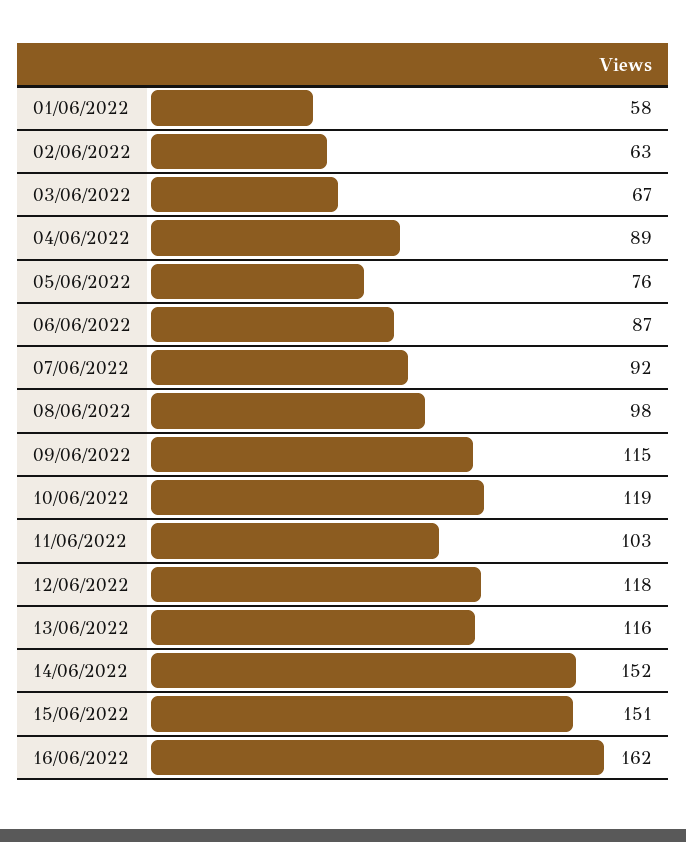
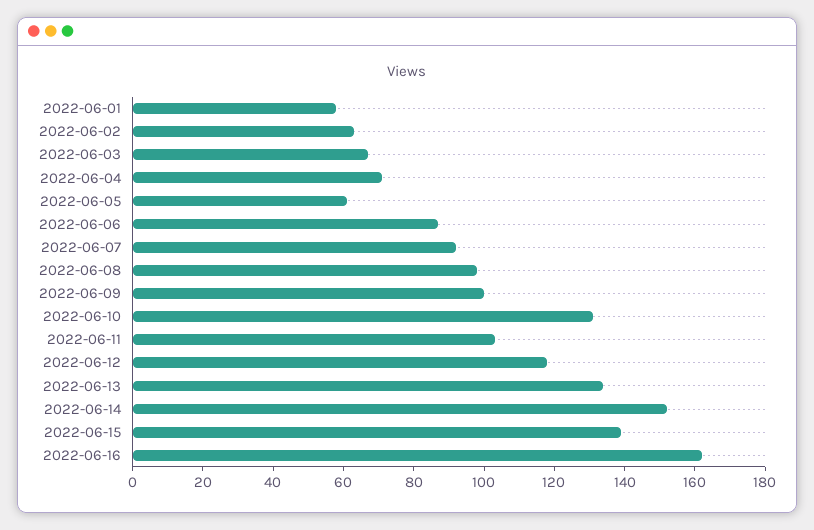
04/06/2022: 89 -> 70
05/06/2022: 76 -> 60
09/06/2022: 115 -> 100
10/06/2022: 119 -> 130
13/06/2022: 116 -> 135
15/06/2022: 151 -> 140

